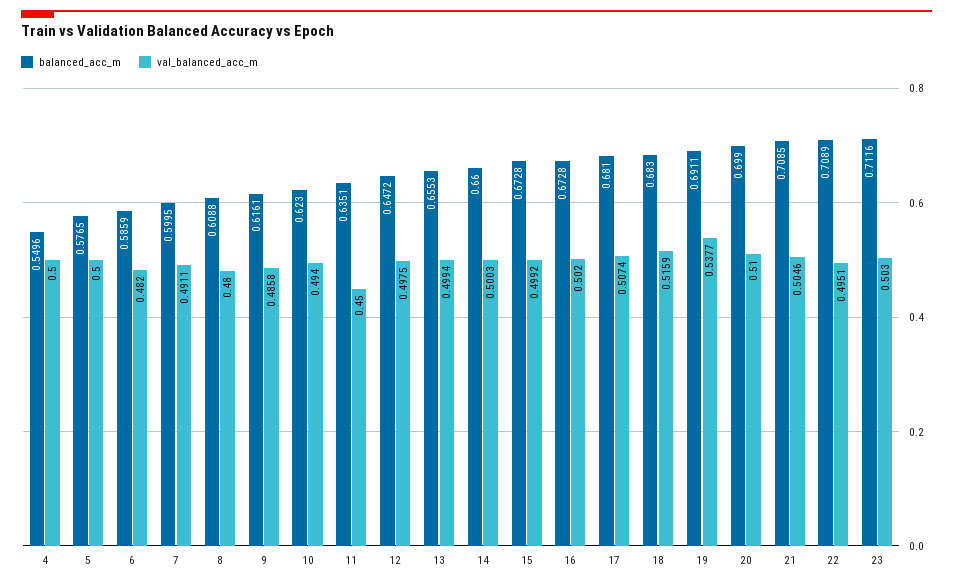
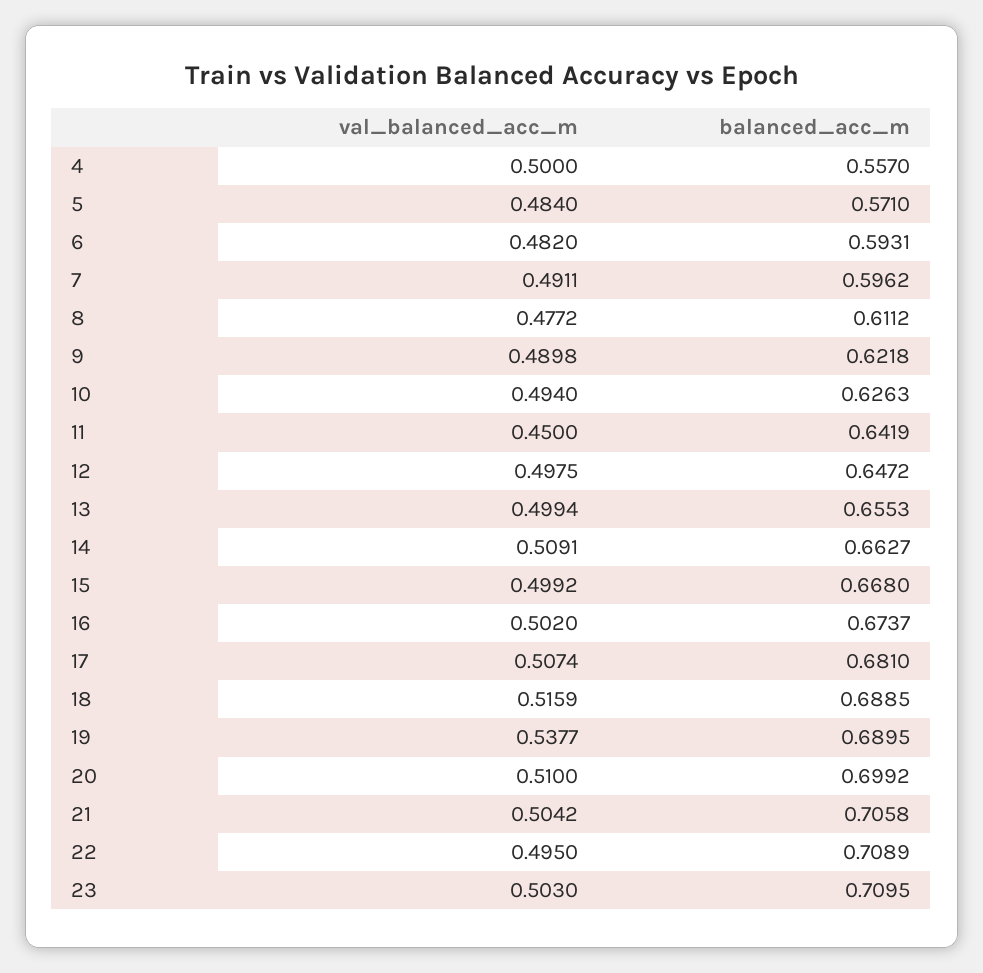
balanced_acc_m, 4: 0.5496 -> 0.557
balanced_acc_m, 5: 0.5765 -> 0.571
val_balanced_acc_m, 5: 0.5 -> 0.484
balanced_acc_m, 6: 0.5859 -> 0.5931
balanced_acc_m, 7: 0.5995 -> 0.5962
balanced_acc_m, 8: 0.6088 -> 0.6112
val_balanced_acc_m, 8: 0.48 -> 0.4772
balanced_acc_m, 9: 0.6161 -> 0.6218
val_balanced_acc_m, 9: 0.4858 -> 0.4898
balanced_acc_m, 10: 0.623 -> 0.6263
balanced_acc_m, 11: 0.6351 -> 0.6419
balanced_acc_m, 14: 0.66 -> 0.6627
val_balanced_acc_m, 14: 0.5003 -> 0.5091
balanced_acc_m, 15: 0.6728 -> 0.668
balanced_acc_m, 16: 0.6728 -> 0.6737
balanced_acc_m, 18: 0.683 -> 0.6885
balanced_acc_m, 19: 0.6911 -> 0.6895
balanced_acc_m, 20: 0.699 -> 0.6992
balanced_acc_m, 21: 0.7085 -> 0.7058
val_balanced_acc_m, 21: 0.5046 -> 0.5042
val_balanced_acc_m, 22: 0.4951 -> 0.495
balanced_acc_m, 23: 0.7116 -> 0.7095

